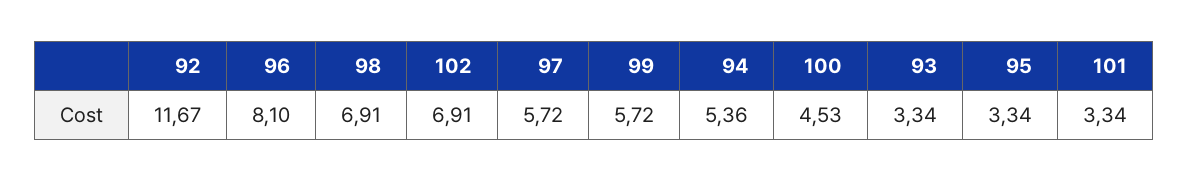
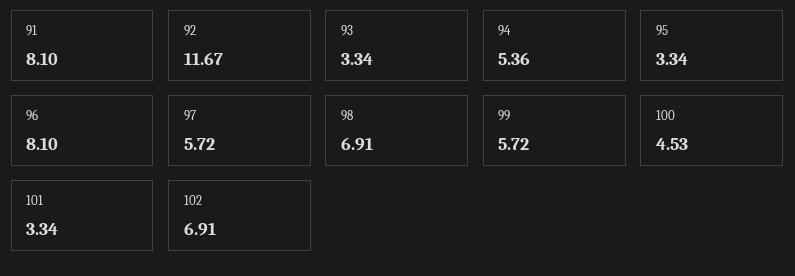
91: none -> 8.1

